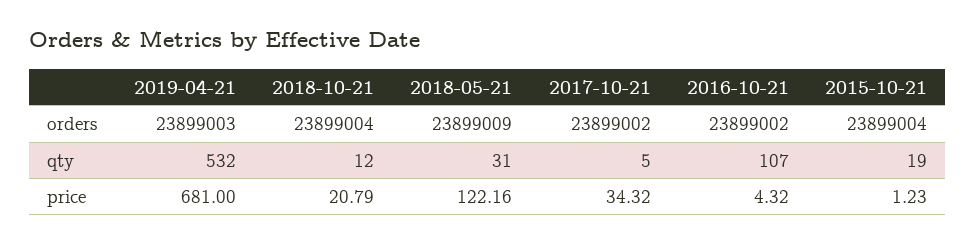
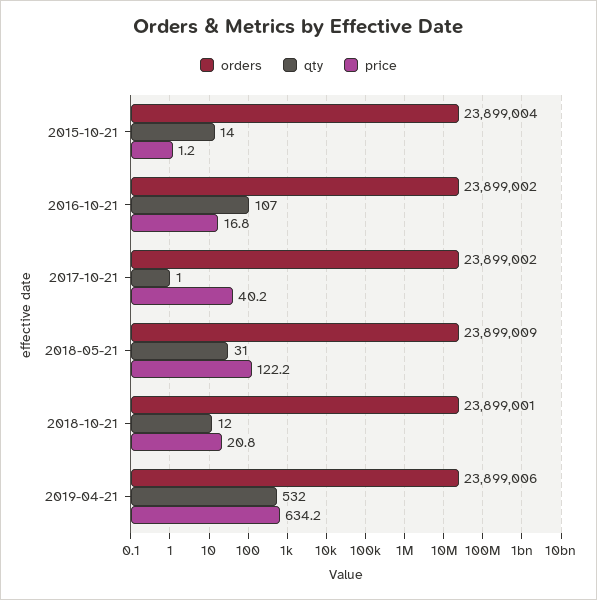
orders, 2019-04-21: 23899003 -> 23899006
orders, 2018-10-21: 23899004 -> 23899001
qty, 2017-10-21: 5 -> 1
qty, 2015-10-21: 19 -> 14
price, 2019-04-21: 681 -> 634.2
price, 2017-10-21: 34.32 -> 40.2
price, 2016-10-21: 4.32 -> 16.8

